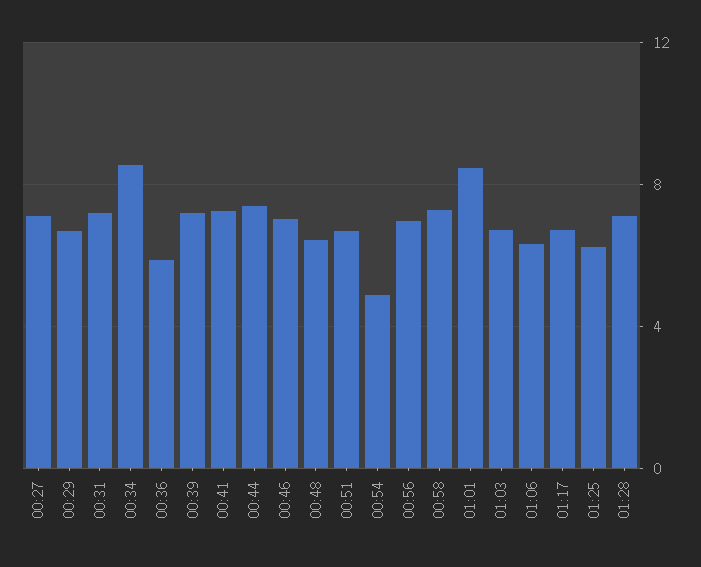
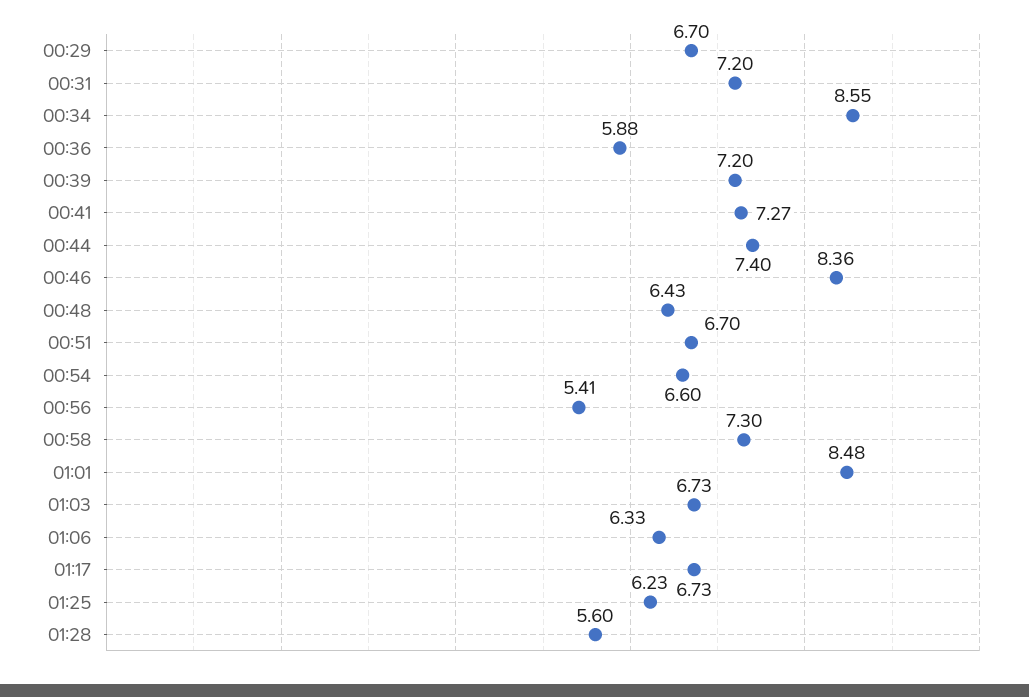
00:27: 7 -> none
00:46: 7 -> 8.36
00:54: 5 -> 6.6
00:56: 7 -> 5.41
01:28: 7 -> 5.6

